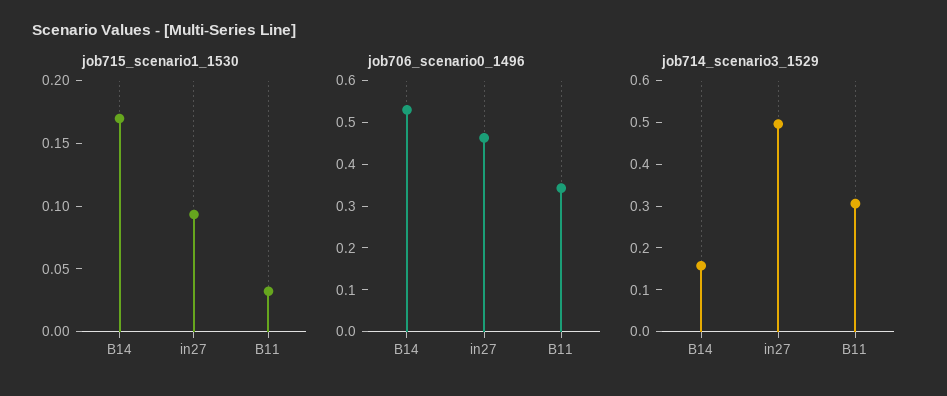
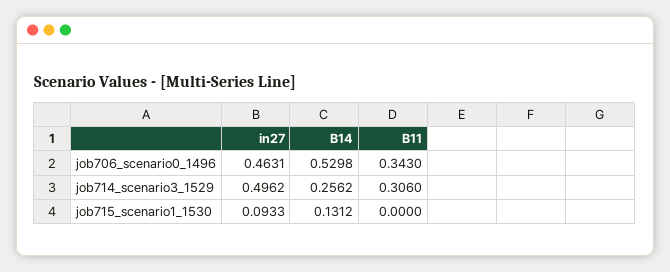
job715_scenario1_1530, B14: 0.17 -> 0.1312
job715_scenario1_1530, B11: 0.03 -> 0
job714_scenario3_1529, B14: 0.16 -> 0.2562

